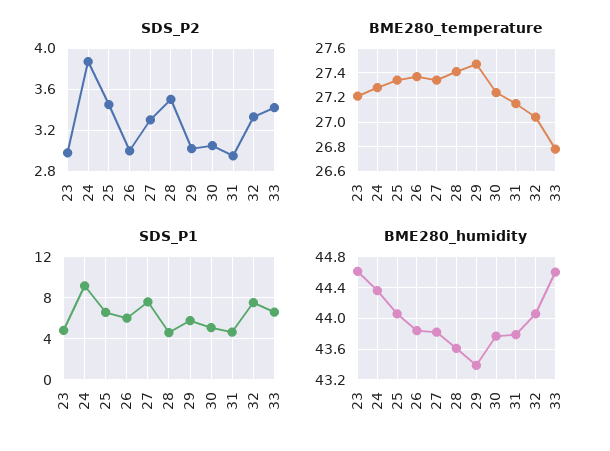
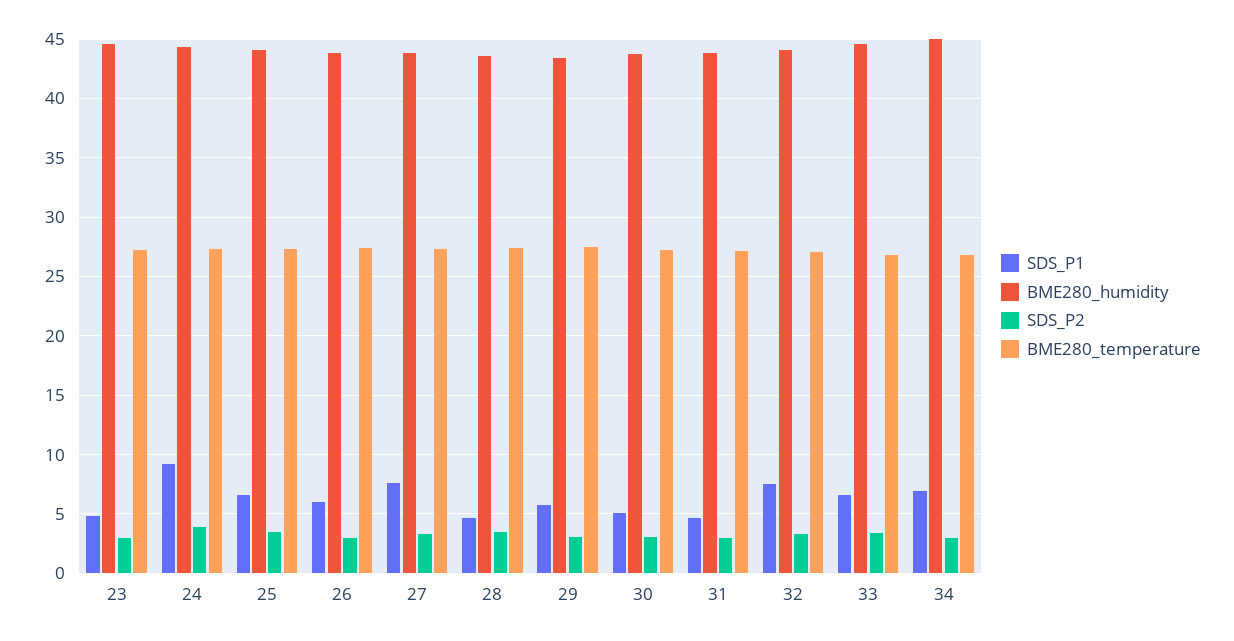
SDS_P1, 34: none -> 7
BME280_humidity, 34: none -> 45
SDS_P2, 34: none -> 3
BME280_temperature, 34: none -> 27

